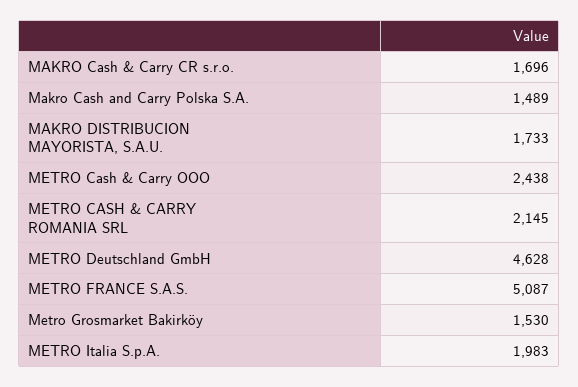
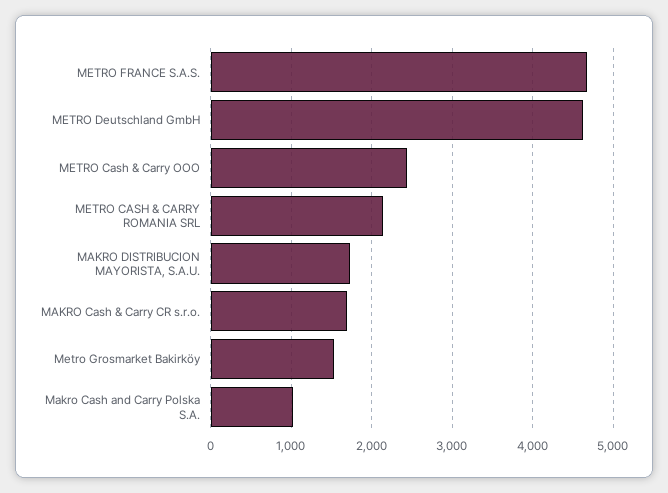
Makro Cash and Carry Polska S.A.: 1489 -> 1000
METRO FRANCE S.A.S.: 5087 -> 4700
METRO Italia S.p.A.: 1983 -> none

